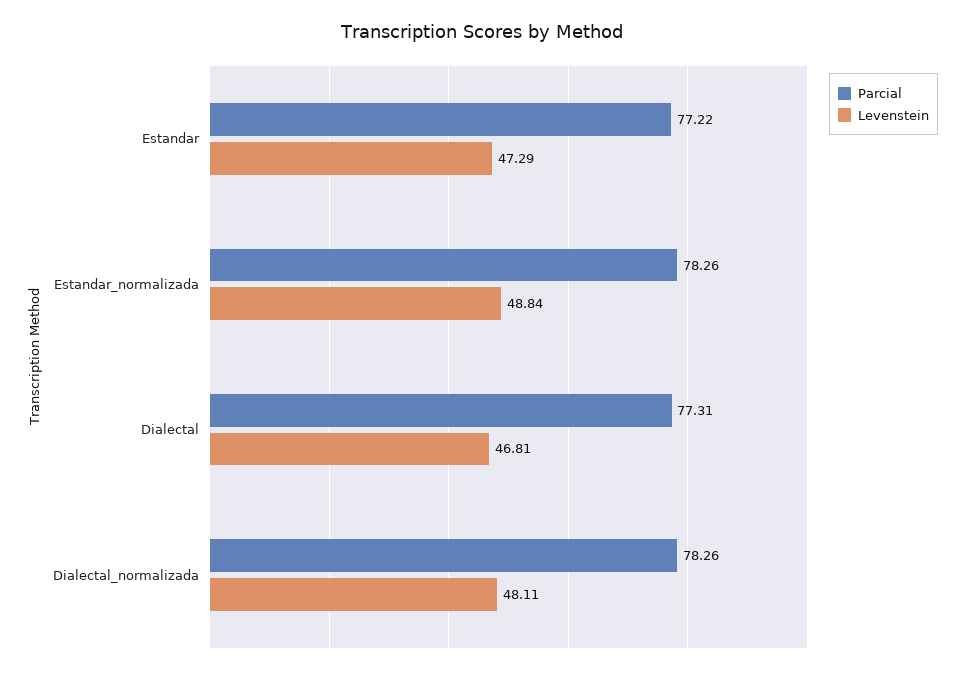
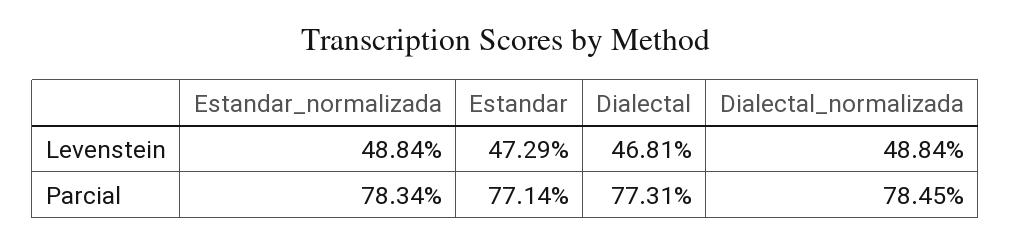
Parcial, Estandar: 77.22 -> 77.14
Parcial, Estandar_normalizada: 78.26 -> 78.34
Parcial, Dialectal_normalizada: 78.26 -> 78.45
Levenstein, Dialectal_normalizada: 48.11 -> 48.84

